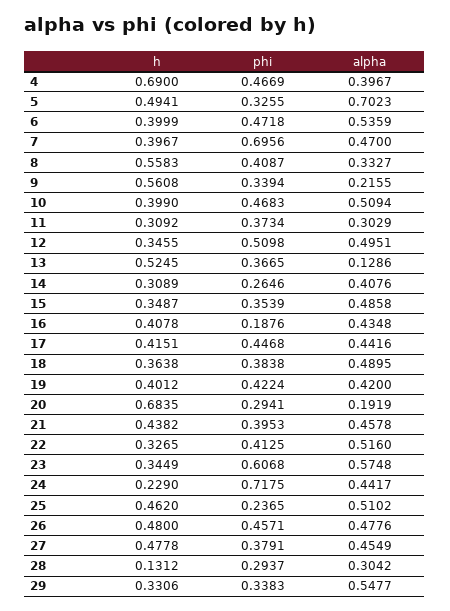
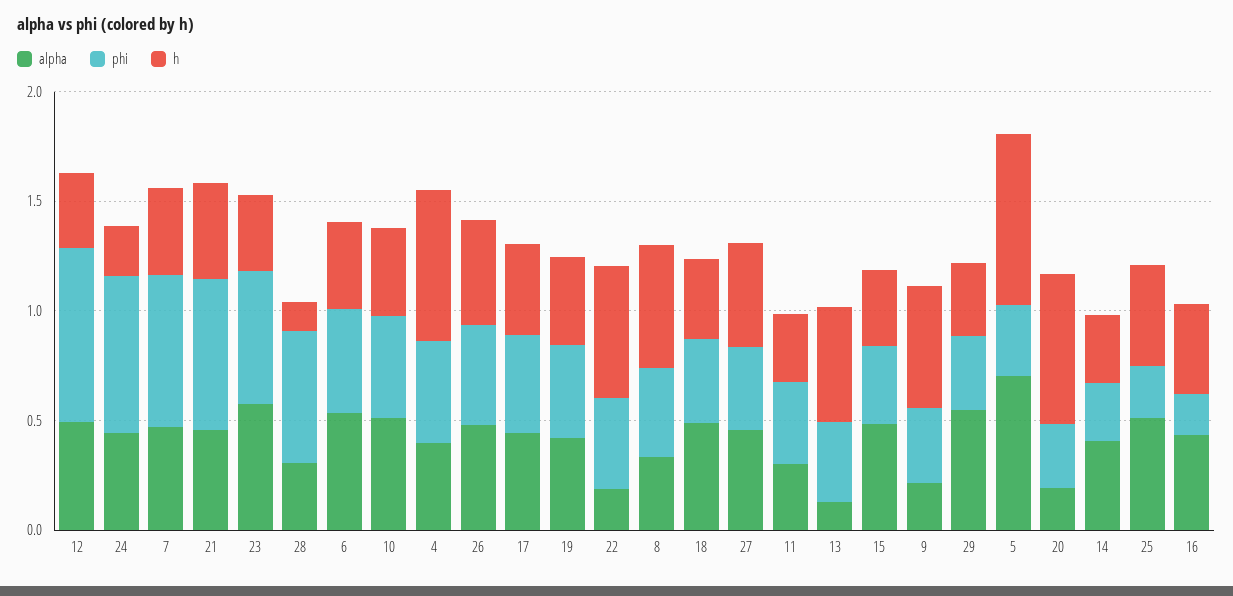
h, 5: 0.4941 -> 0.8
phi, 12: 0.5098 -> 0.8
phi, 21: 0.3953 -> 0.7
h, 22: 0.3265 -> 0.6
alpha, 22: 0.516 -> 0.2
phi, 28: 0.2937 -> 0.6

